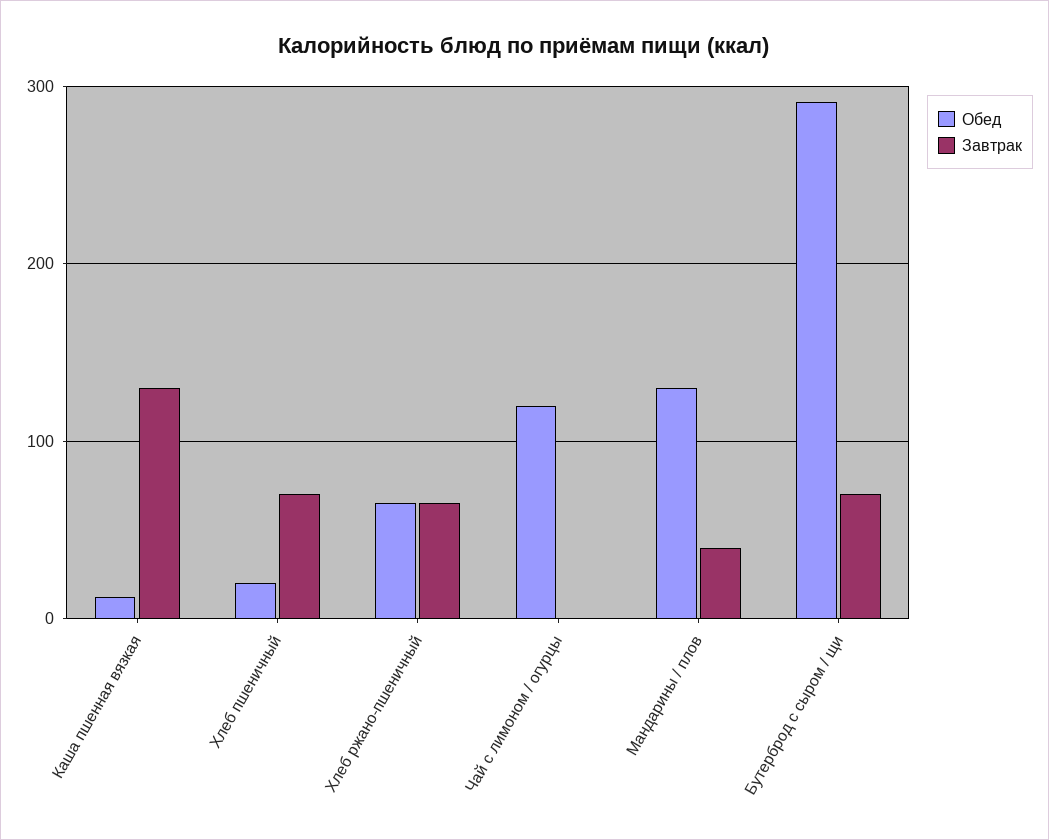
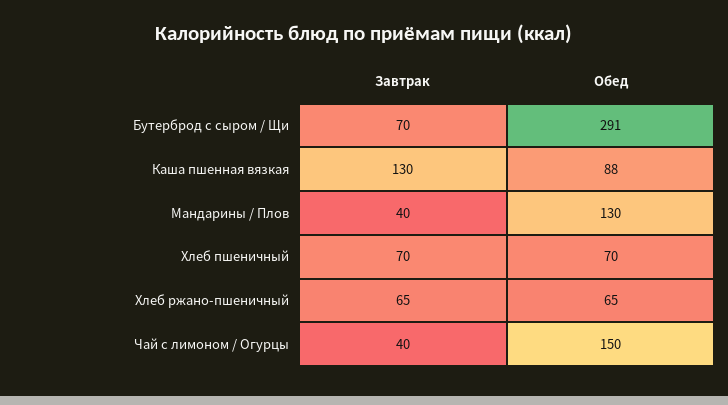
Обед, Каша пшенная вязкая: 10 -> 88
Обед, Хлеб пшеничный: 20 -> 70
Обед, Чай с лимоном / огурцы: 120 -> 150
Завтрак, Чай с лимоном / огурцы: 0 -> 40

